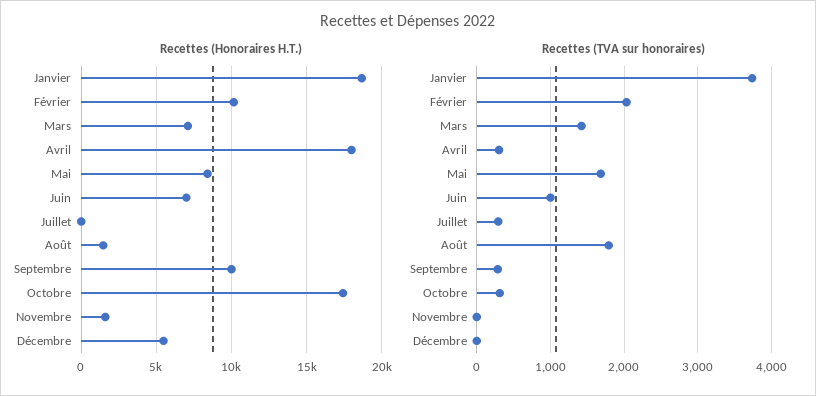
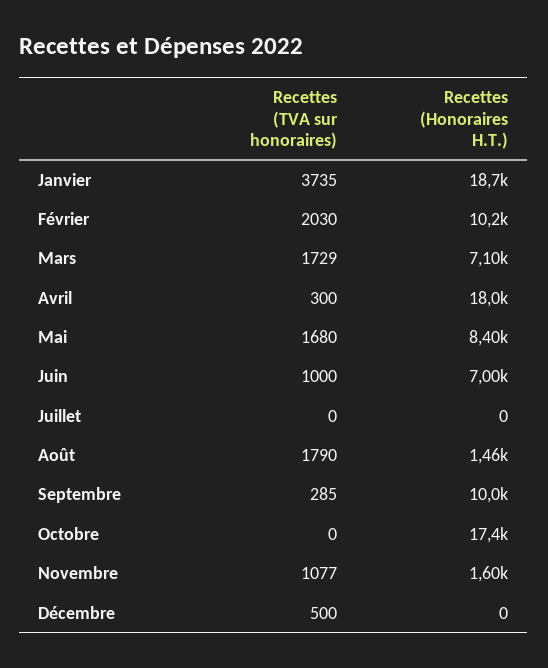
Recettes (Honoraires H.T.), Décembre: 5500 -> 0
Recettes (TVA sur honoraires), Mars: 1400 -> 1729
Recettes (TVA sur honoraires), Juillet: 300 -> 0
Recettes (TVA sur honoraires), Octobre: 300 -> 0
Recettes (TVA sur honoraires), Novembre: 0 -> 1077
Recettes (TVA sur honoraires), Décembre: 0 -> 500

